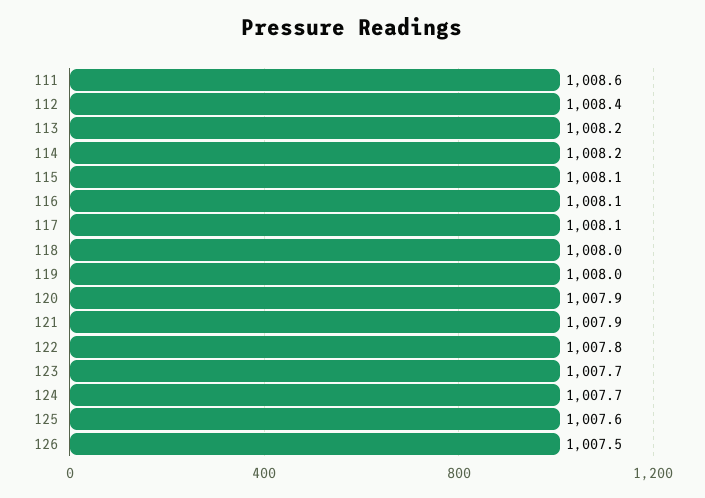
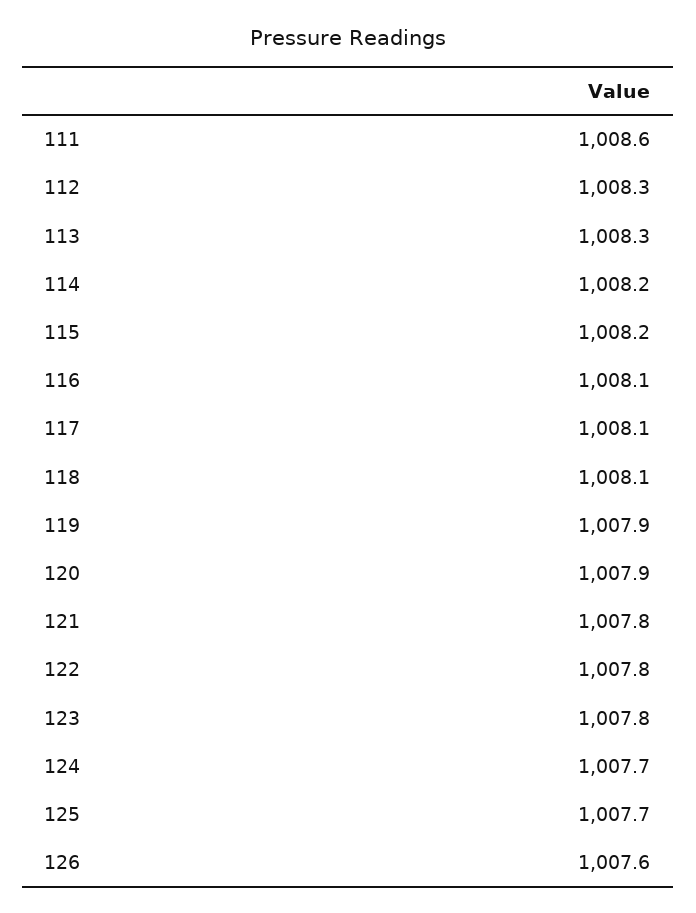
112: 1008.4 -> 1008.3
113: 1008.2 -> 1008.3
115: 1008.1 -> 1008.2
118: 1008 -> 1008.1
119: 1008 -> 1007.9
121: 1007.9 -> 1007.8
123: 1007.7 -> 1007.8
125: 1007.6 -> 1007.7
126: 1007.5 -> 1007.6

